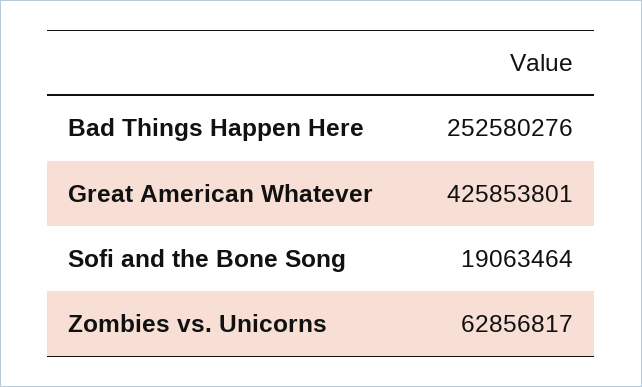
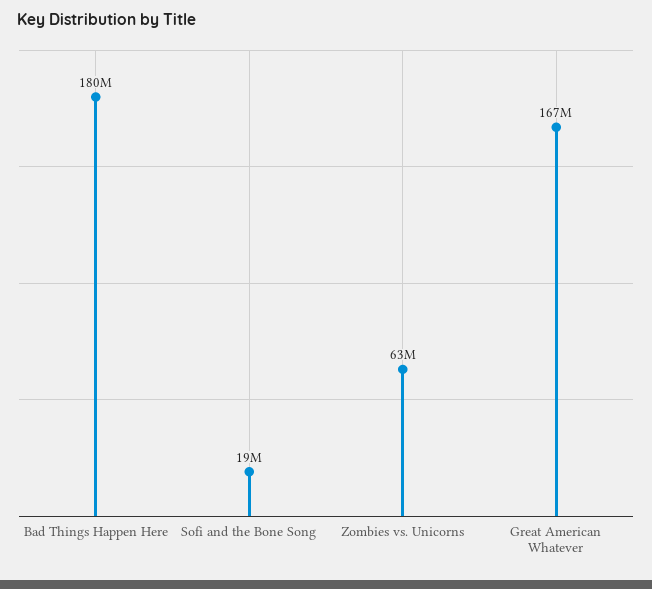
Bad Things Happen Here: 252580276 -> 180000000
Great American Whatever: 425853801 -> 167000000

